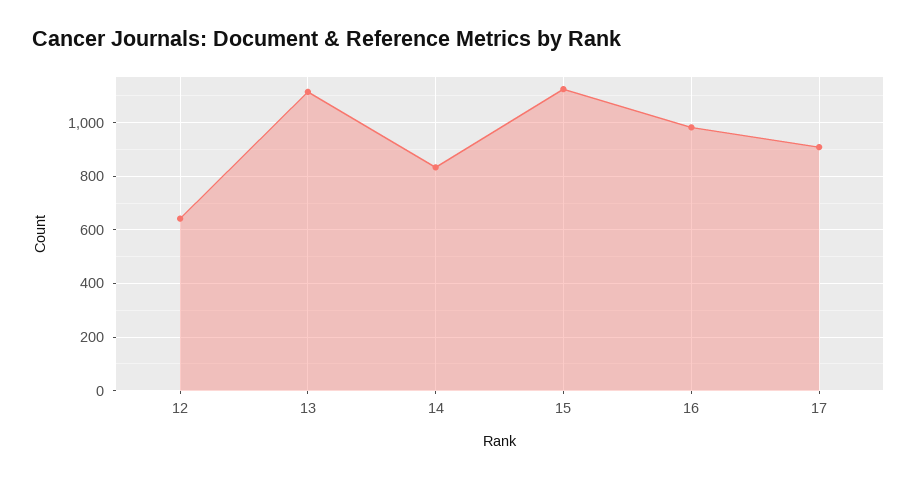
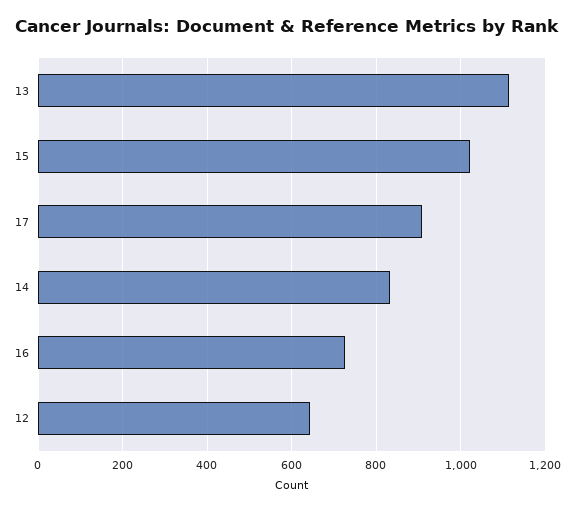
15: 1125 -> 1020
16: 975 -> 720

